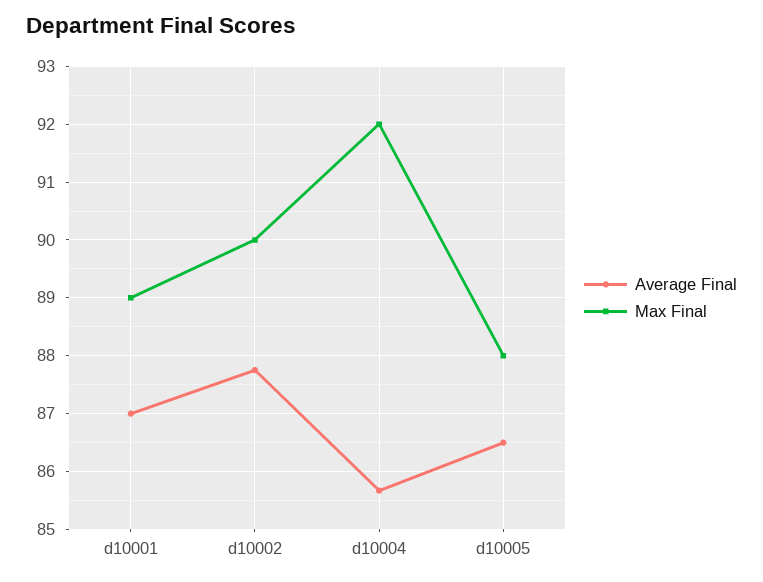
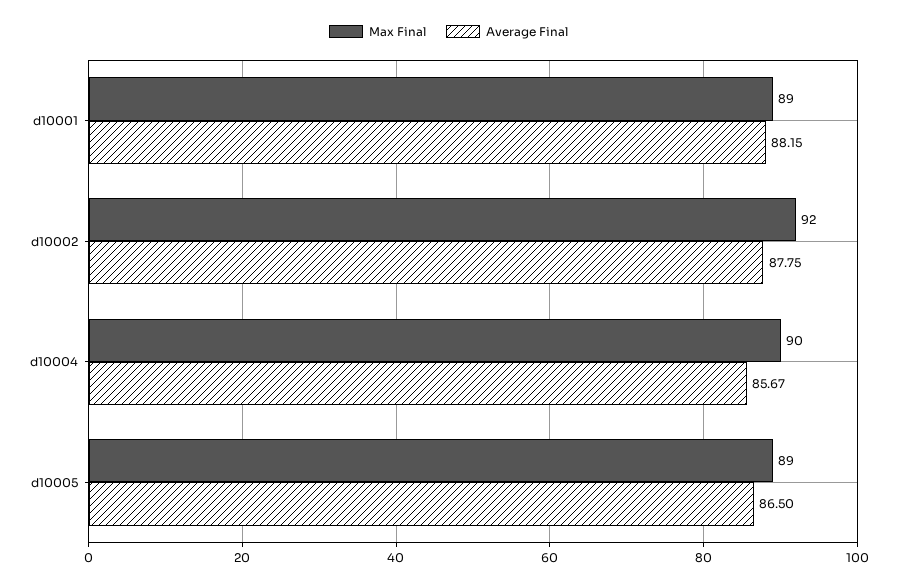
Average Final, d10001: 87 -> 88.15
Max Final, d10002: 90 -> 92
Max Final, d10004: 92 -> 90
Max Final, d10005: 88 -> 89

